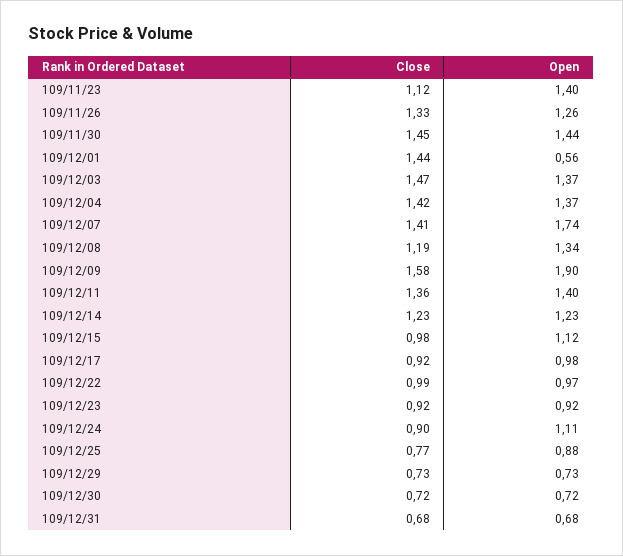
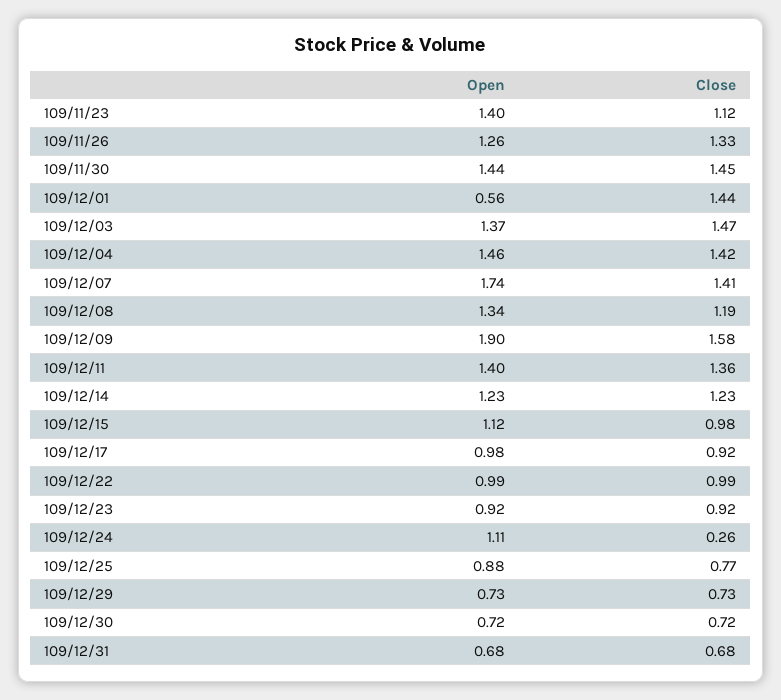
Open, 109/12/04: 1.37 -> 1.46
Open, 109/12/22: 0.97 -> 0.99
Close, 109/12/24: 0.9 -> 0.26

